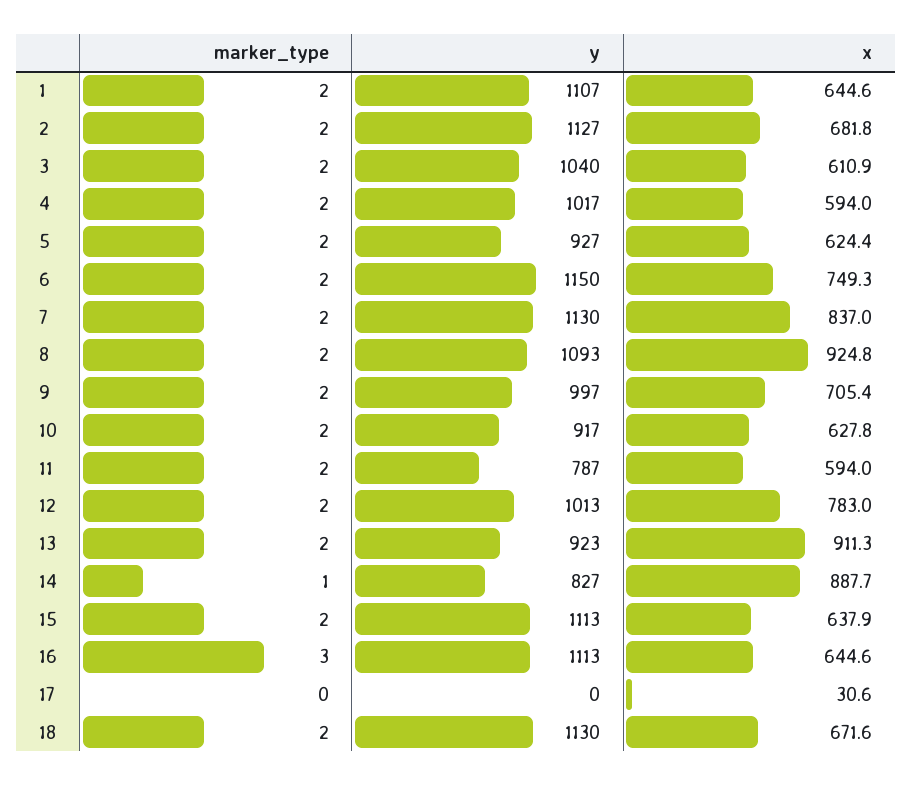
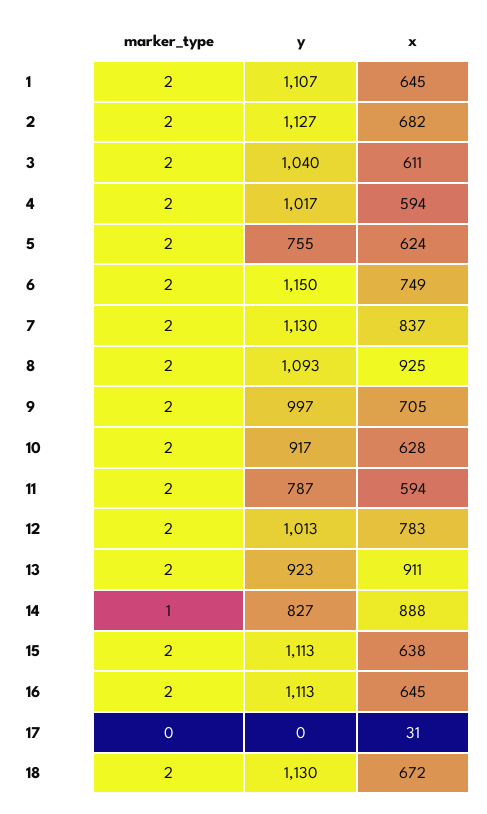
y, 5: 927 -> 755
marker_type, 16: 3 -> 2

